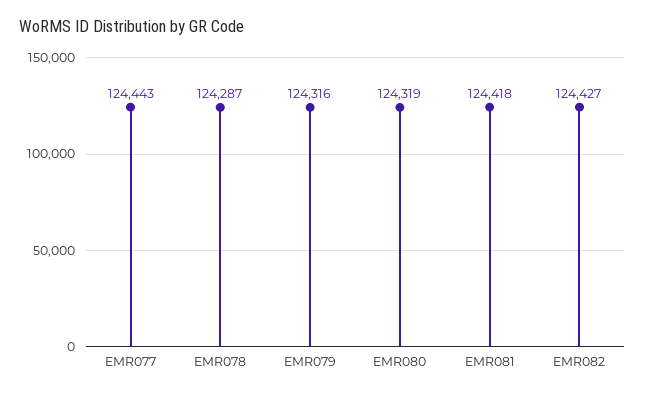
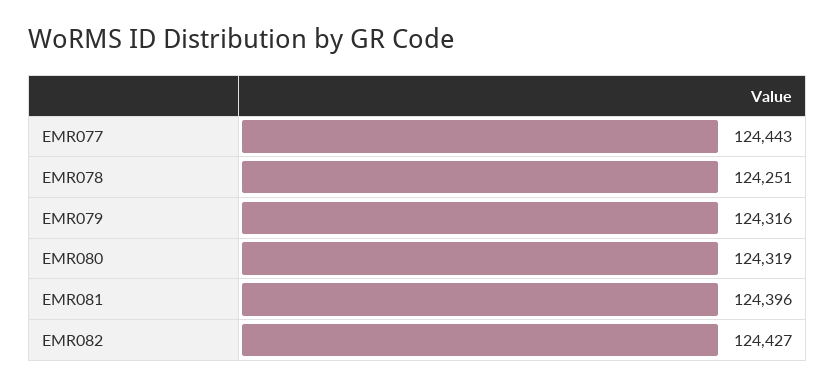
EMR078: 124287 -> 124251
EMR081: 124418 -> 124396

